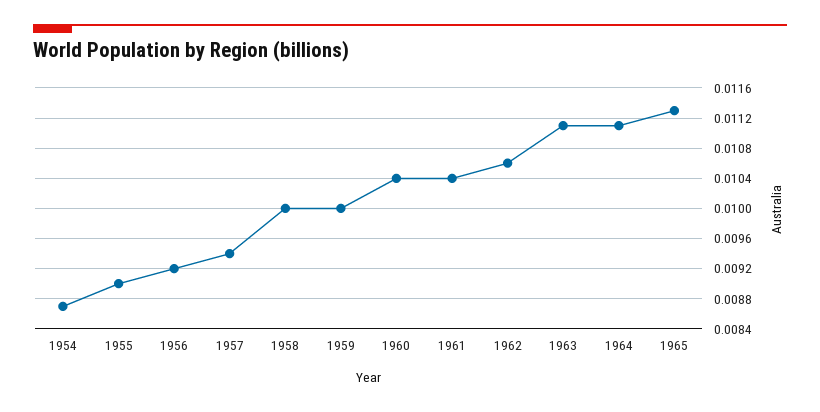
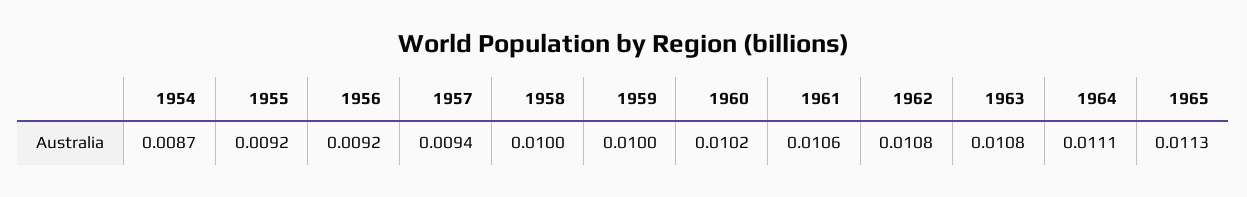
1955: 0.009 -> 0.0092
1960: 0.0104 -> 0.0102
1961: 0.0104 -> 0.0106
1962: 0.0106 -> 0.0108
1963: 0.0111 -> 0.0108

